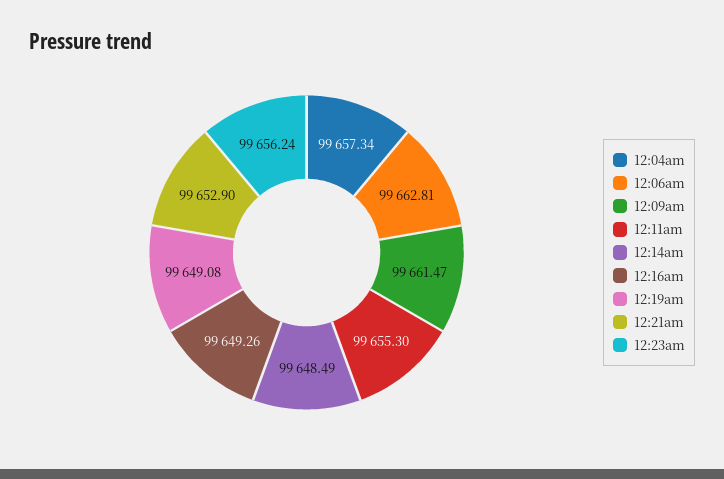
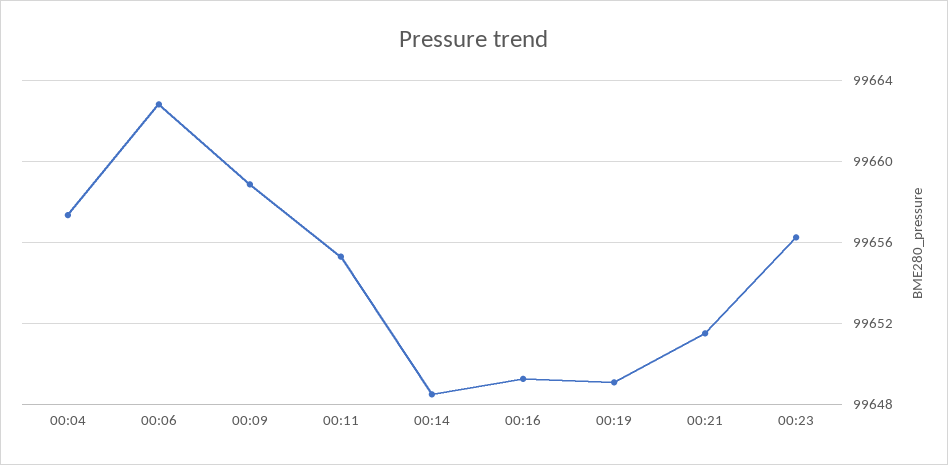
12:09am: 99661.47 -> 99659
12:21am: 99652.9 -> 99651.5

